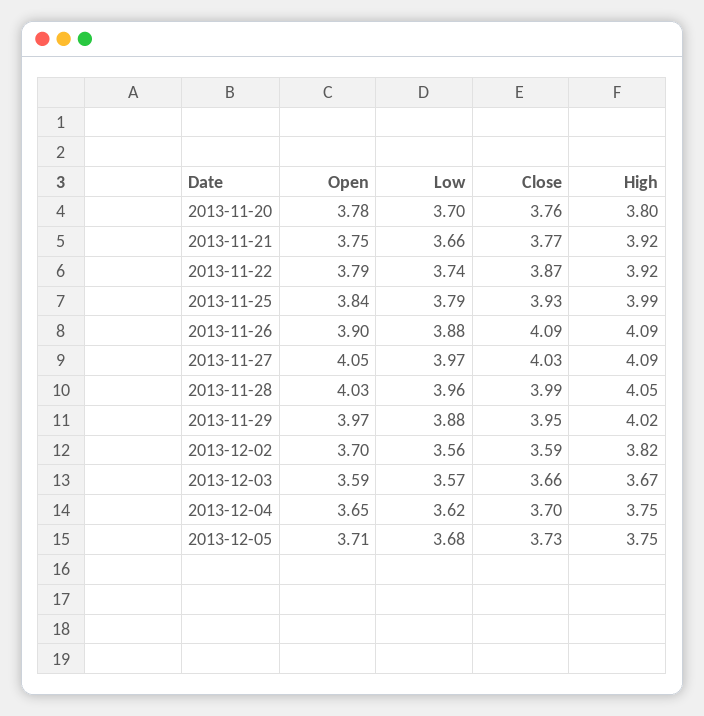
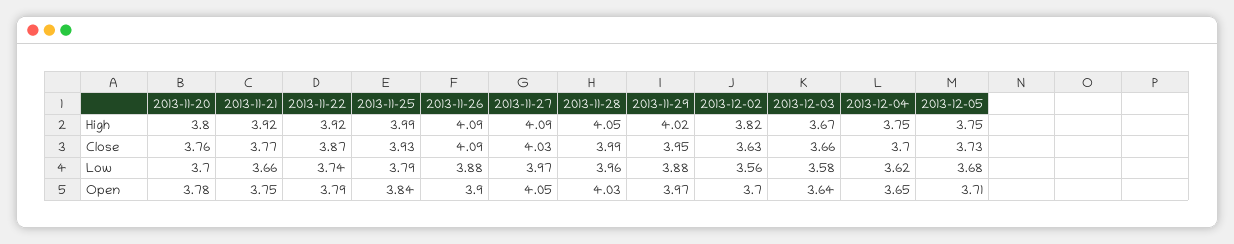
Close, 2013-12-02: 3.59 -> 3.63
Open, 2013-12-03: 3.59 -> 3.64
Low, 2013-12-03: 3.57 -> 3.58

